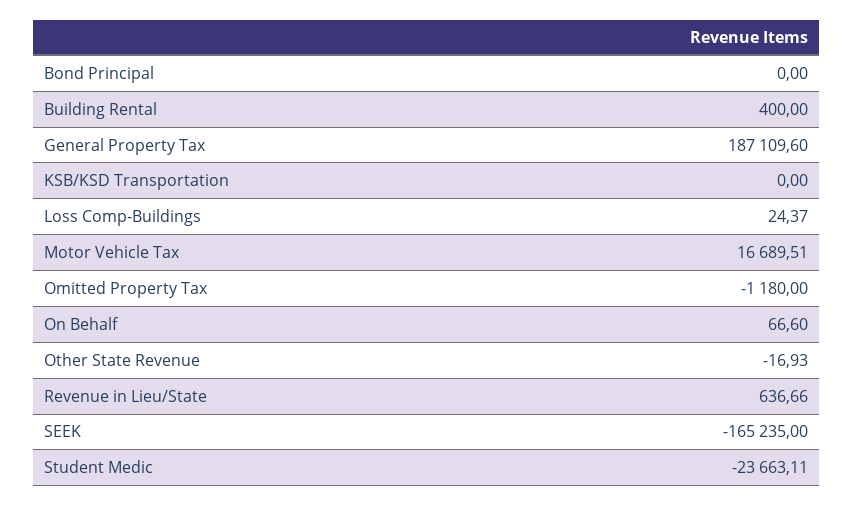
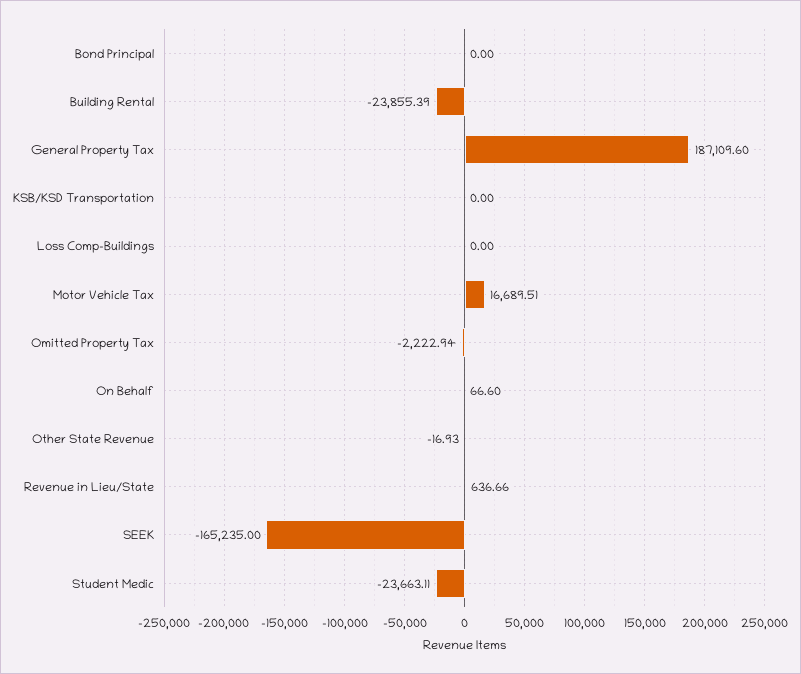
Building Rental: 400 -> -23855.39
Loss Comp-Buildings: 24.37 -> 0
Omitted Property Tax: -1180 -> -2222.94

